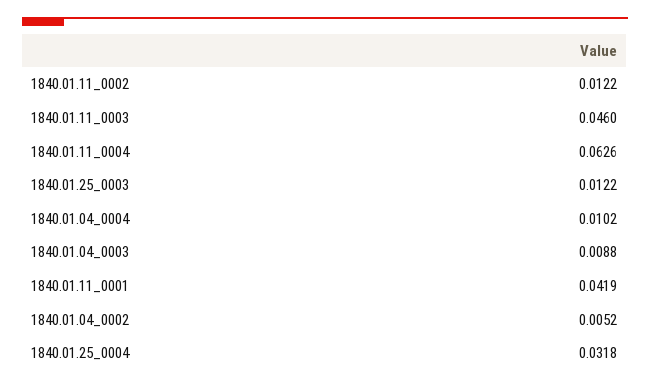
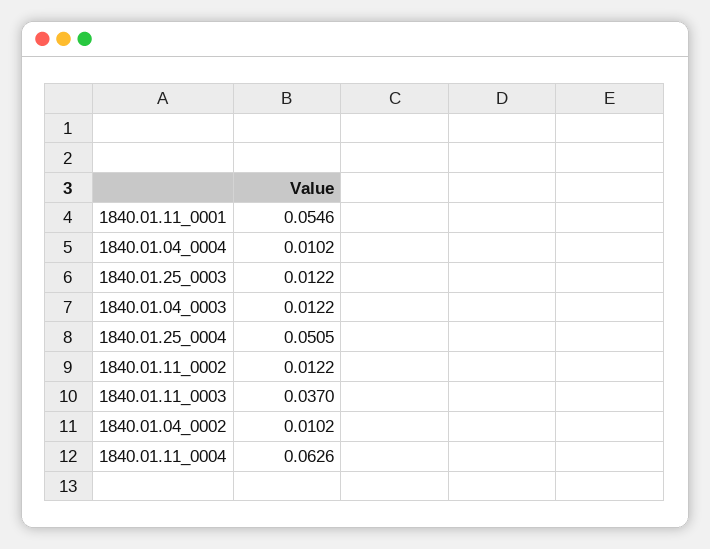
1840.01.11_0003: 0.046 -> 0.037
1840.01.04_0003: 0.0088 -> 0.0122
1840.01.11_0001: 0.0419 -> 0.0546
1840.01.04_0002: 0.0052 -> 0.0102
1840.01.25_0004: 0.0318 -> 0.0505

